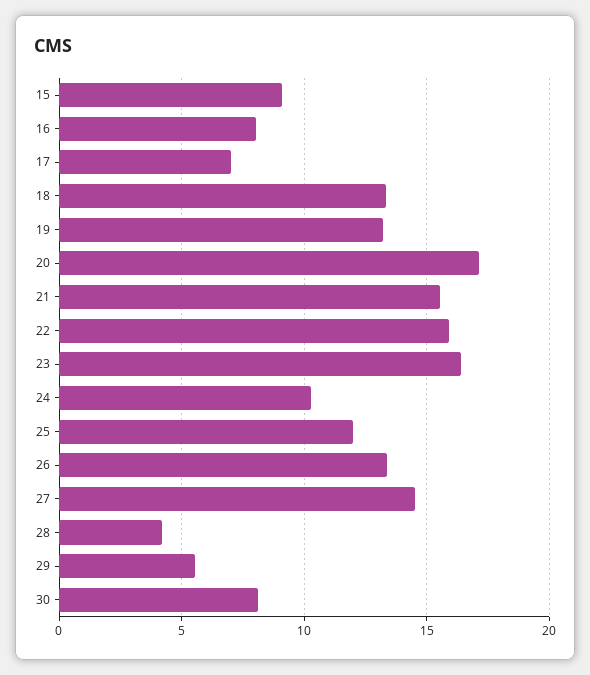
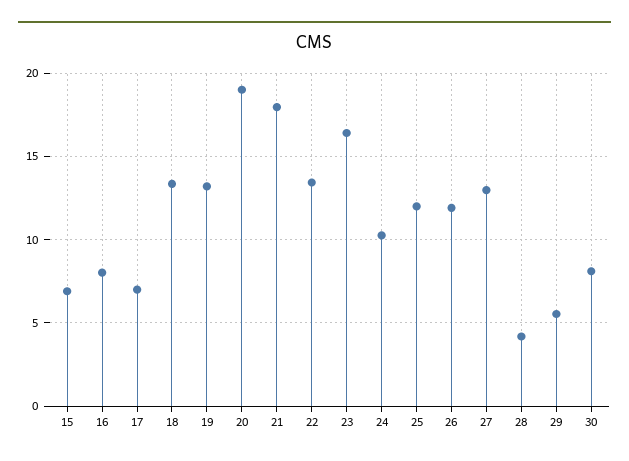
15: 9 -> 7
20: 17 -> 19
21: 15.5 -> 18
22: 16 -> 13.5
26: 13.5 -> 12
27: 14.5 -> 13

